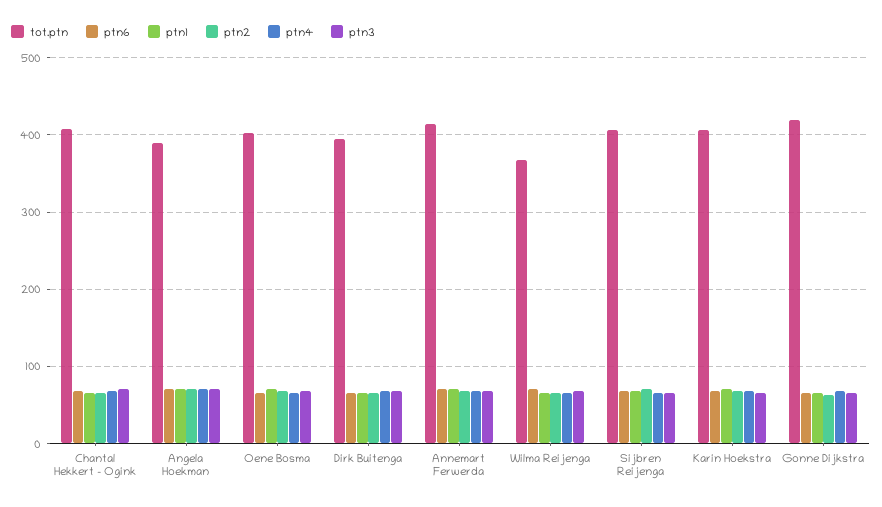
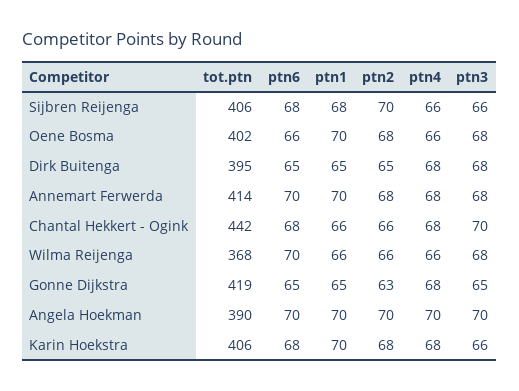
tot.ptn, Chantal Hekkert - Ogink: 410 -> 442

